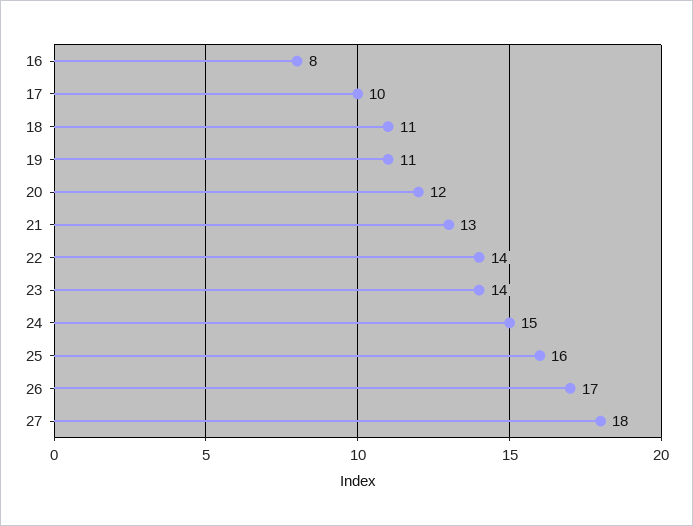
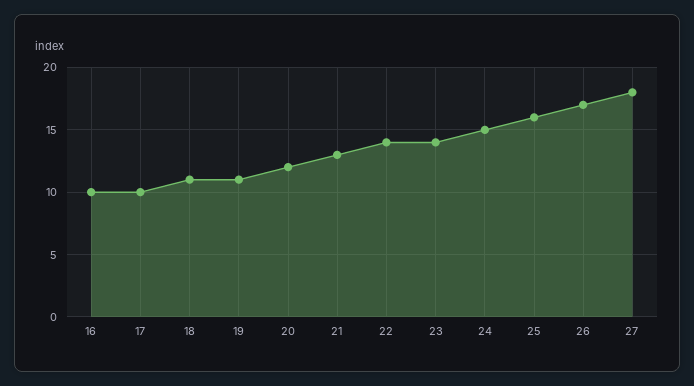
16: 8 -> 10

